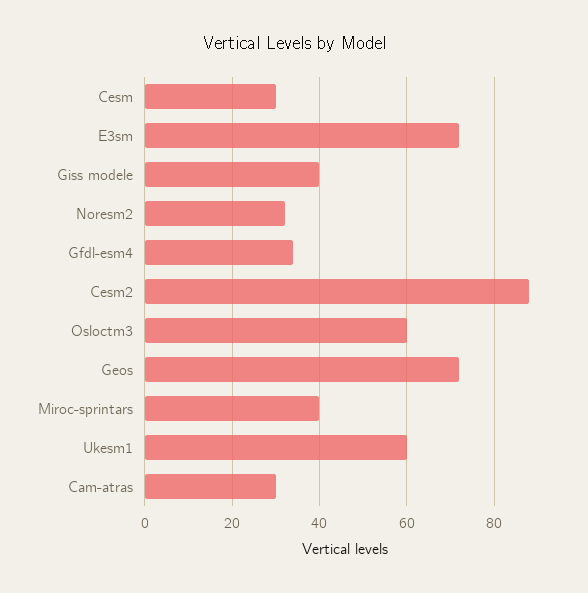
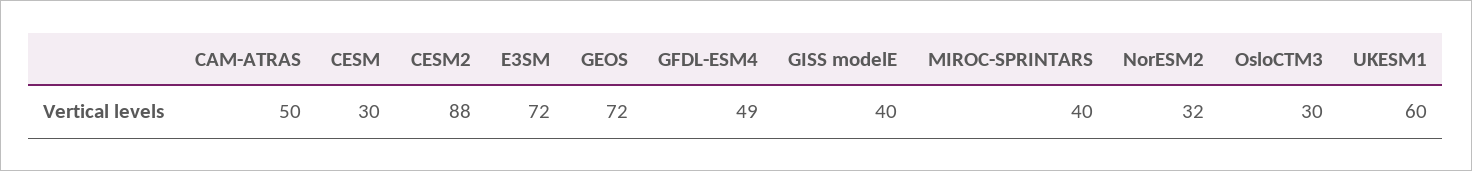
Gfdl-esm4: 35 -> 49
Osloctm3: 60 -> 30
Cam-atras: 30 -> 50

